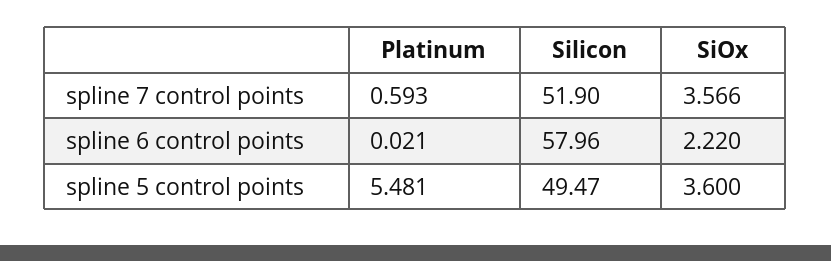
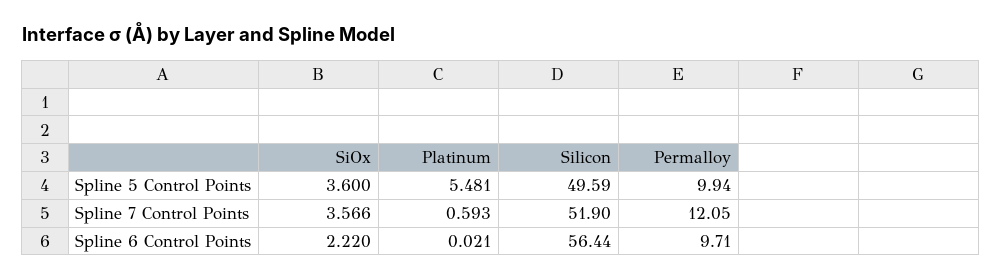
Silicon, spline 6 control points: 57.96 -> 56.44
Silicon, spline 5 control points: 49.47 -> 49.59
Permalloy, spline 5 control points: none -> 9.94
Permalloy, spline 7 control points: none -> 12.05
Permalloy, spline 6 control points: none -> 9.71

